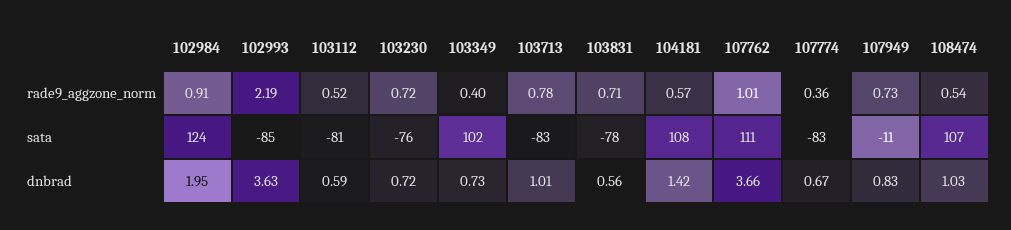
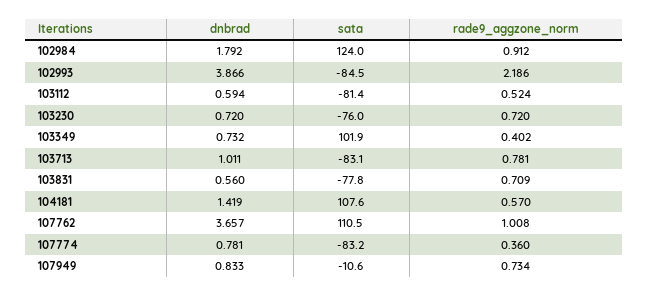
108474, rade9_aggzone_norm: 0.54 -> none
108474, sata: 107 -> none
102984, dnbrad: 1.95 -> 1.792
102993, dnbrad: 3.63 -> 3.866
107774, dnbrad: 0.67 -> 0.781
108474, dnbrad: 1.03 -> none

